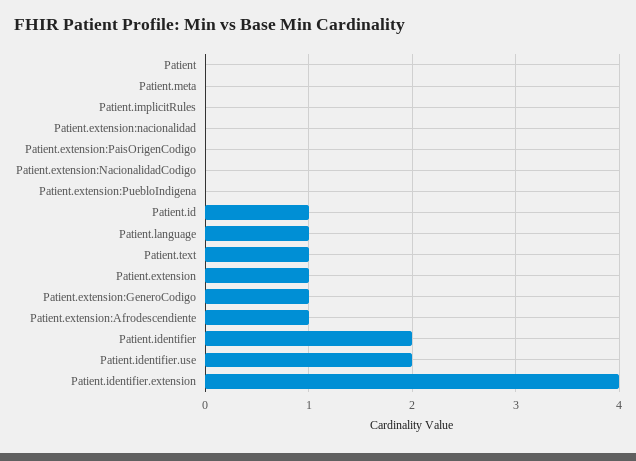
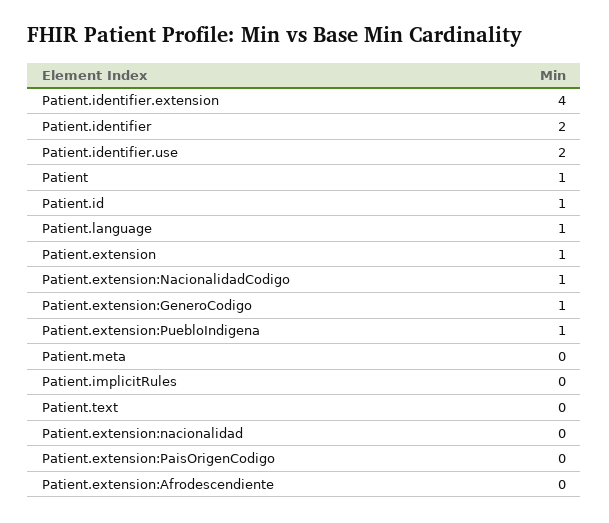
Patient: 0 -> 1
Patient.extension:NacionalidadCodigo: 0 -> 1
Patient.extension:PuebloIndigena: 0 -> 1
Patient.text: 1 -> 0
Patient.extension:Afrodescendiente: 1 -> 0

